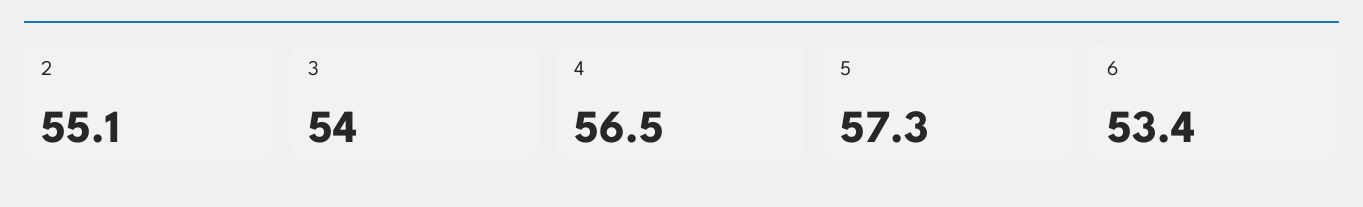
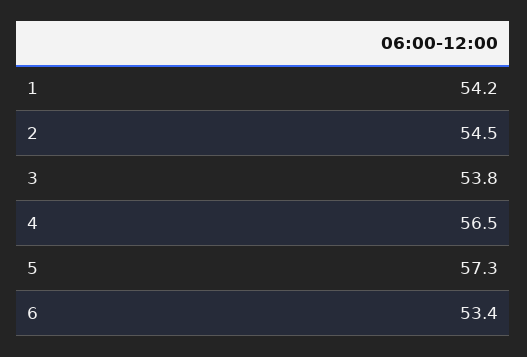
2: 55.1 -> 54.5
3: 54 -> 53.8
1: none -> 54.2

